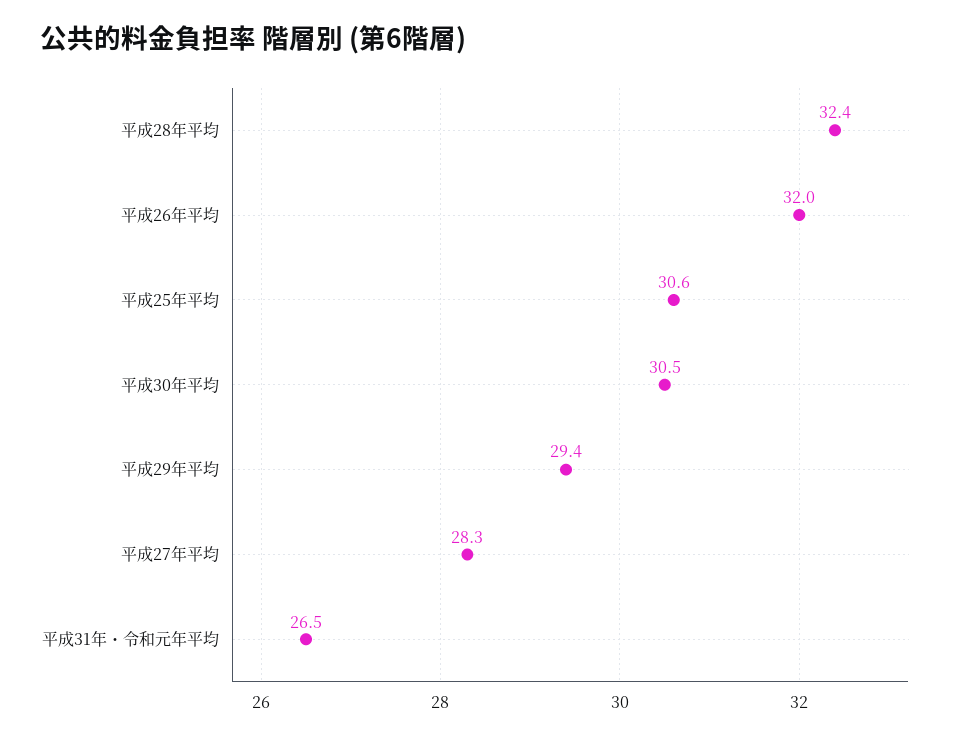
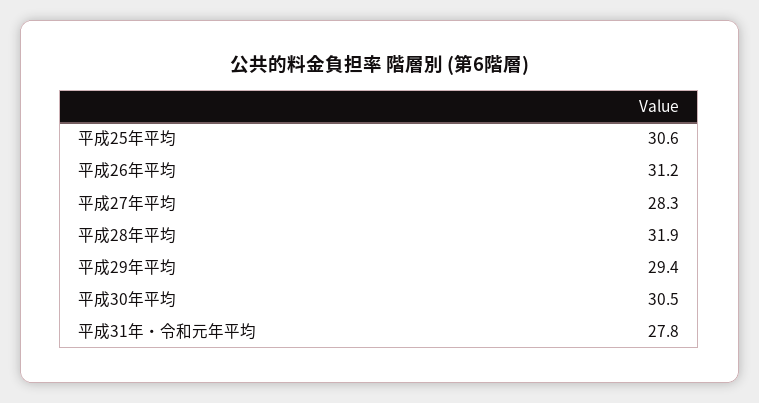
平成28年平均: 32.4 -> 31.9
平成26年平均: 32 -> 31.2
平成31年・令和元年平均: 26.5 -> 27.8

